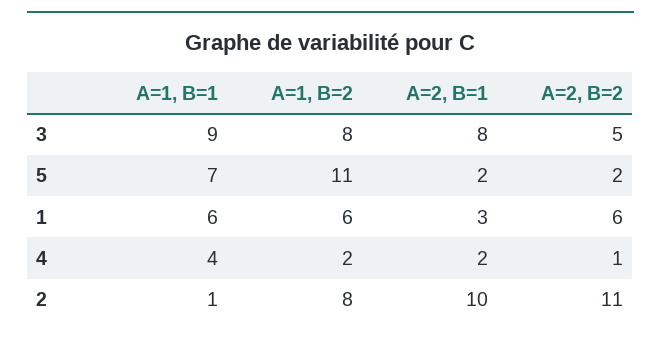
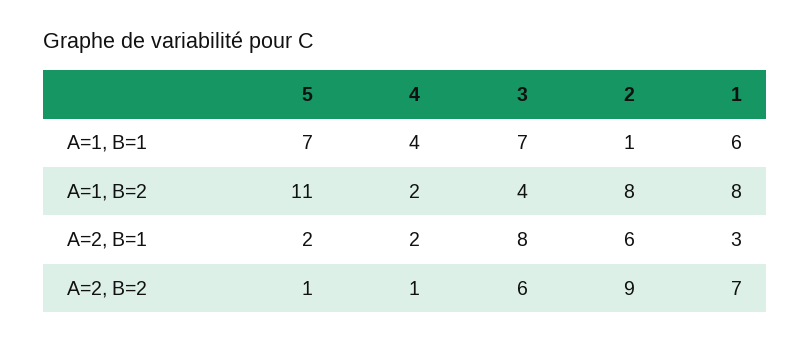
A=1, B=1, 3: 9 -> 7
A=1, B=2, 3: 8 -> 4
A=2, B=2, 3: 5 -> 6
A=2, B=2, 5: 2 -> 1
A=1, B=2, 1: 6 -> 8
A=2, B=2, 1: 6 -> 7
A=2, B=1, 2: 10 -> 6
A=2, B=2, 2: 11 -> 9

